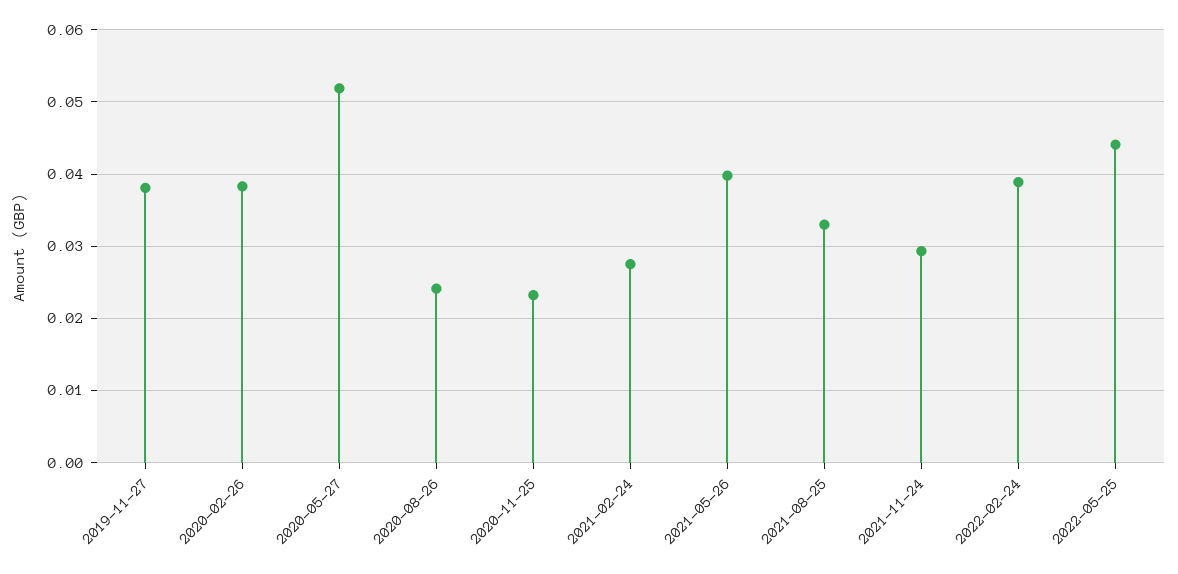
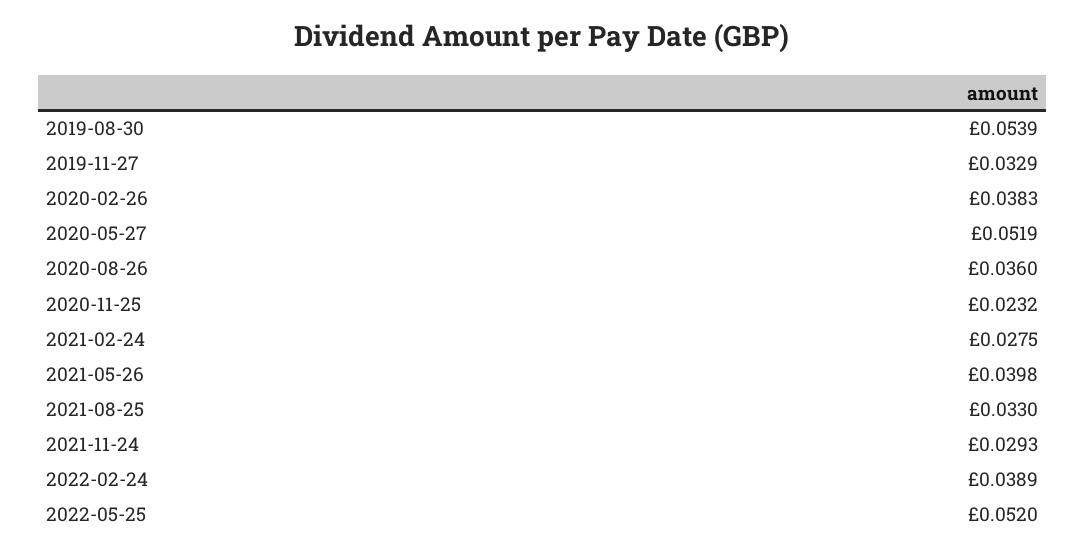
2019-11-27: 0.038 -> 0.0329
2020-08-26: 0.024 -> 0.036
2022-05-25: 0.044 -> 0.052
2019-08-30: none -> 0.0539

